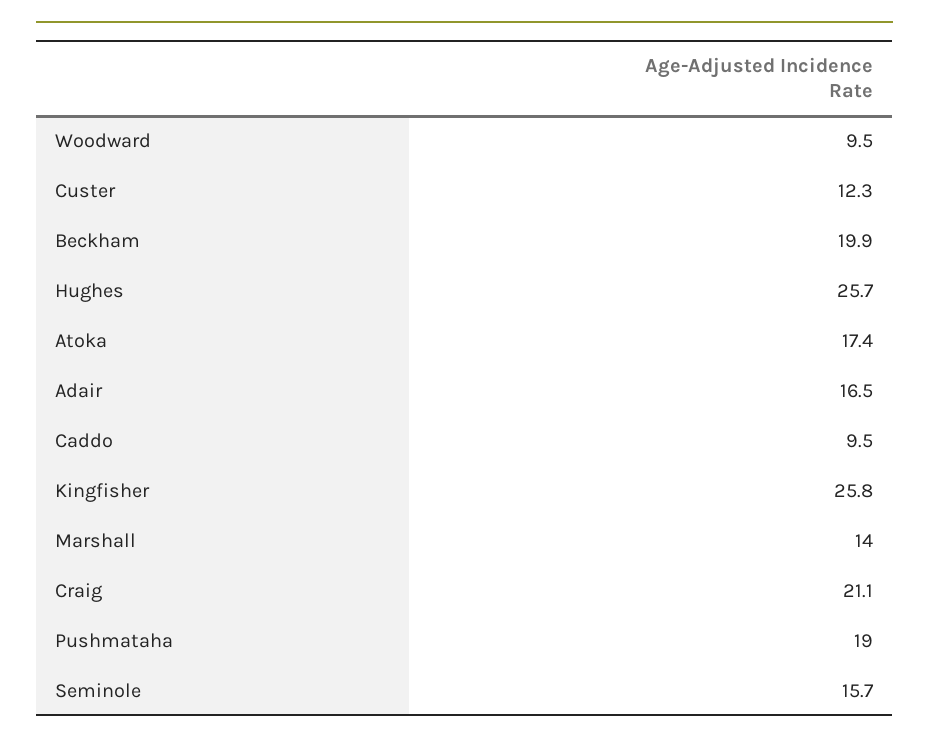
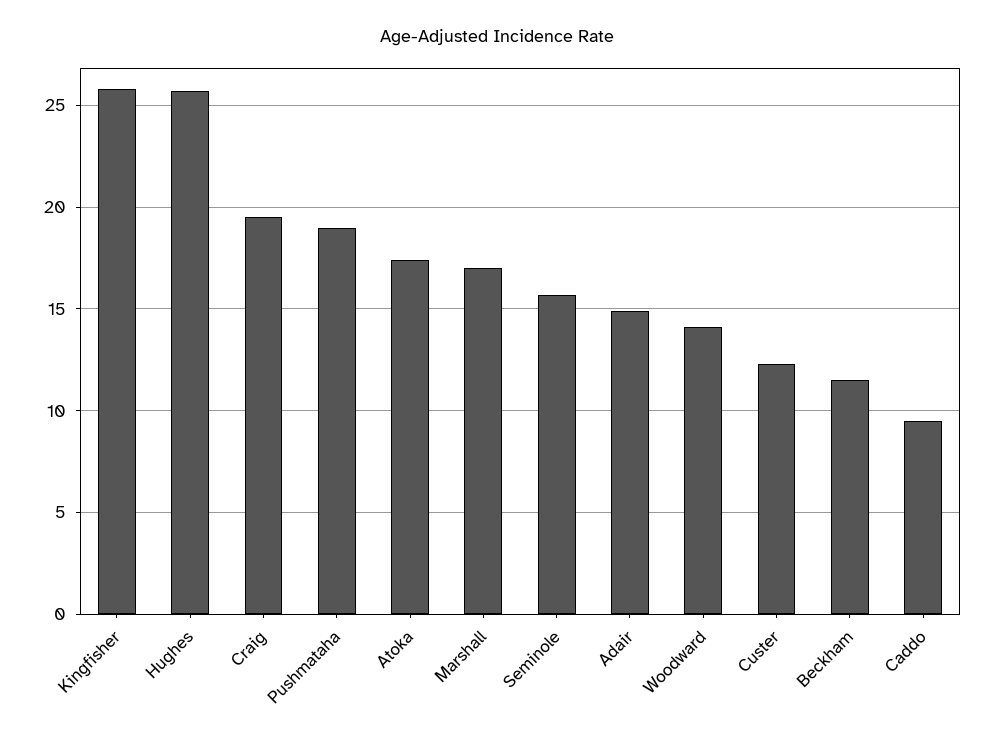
Woodward: 9.5 -> 14
Beckham: 19.9 -> 11.5
Adair: 16.5 -> 15
Marshall: 14 -> 17
Craig: 21.1 -> 19.5

